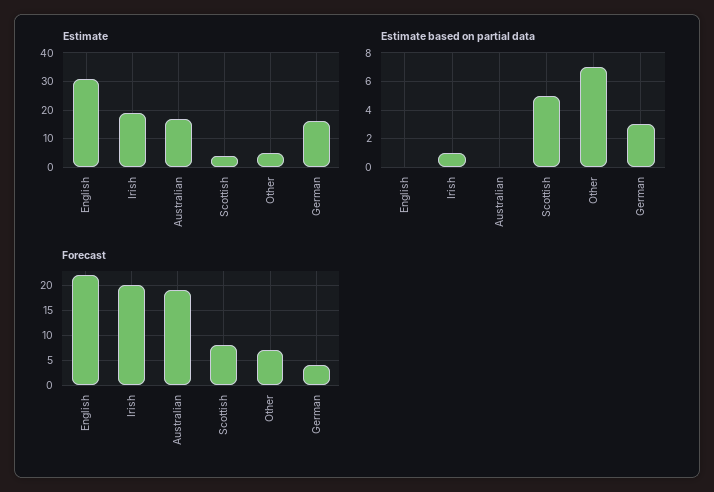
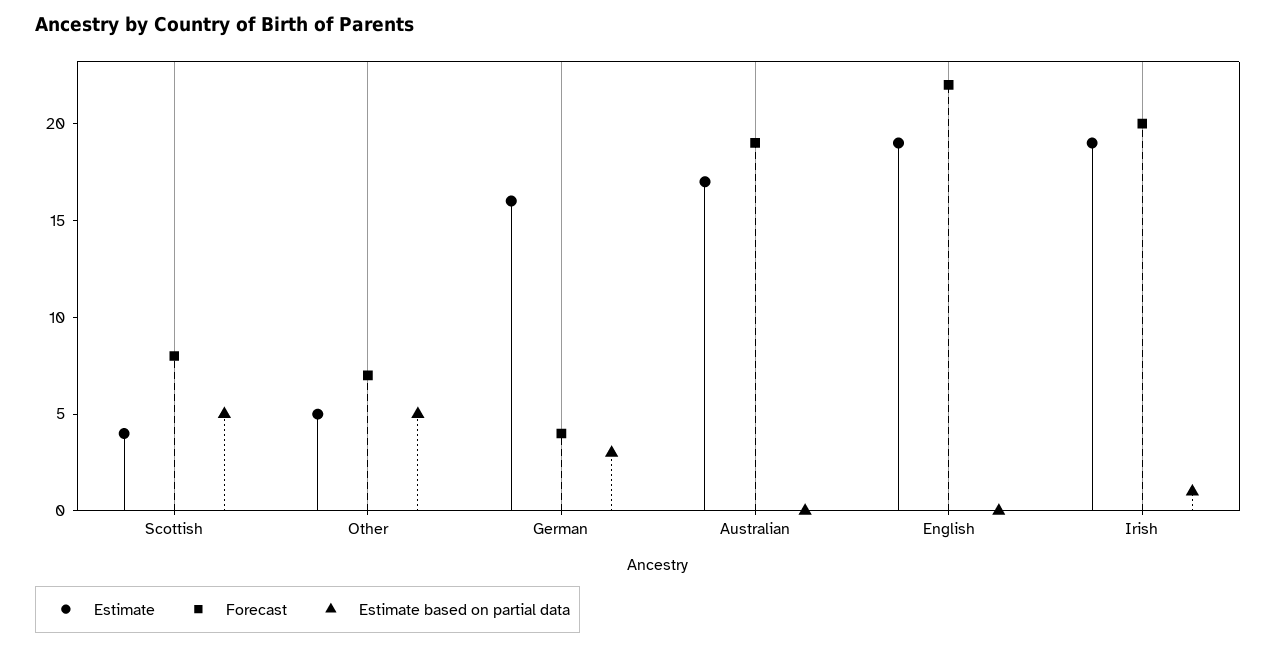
Estimate, English: 30 -> 19
Estimate based on partial data, Other: 7 -> 5

